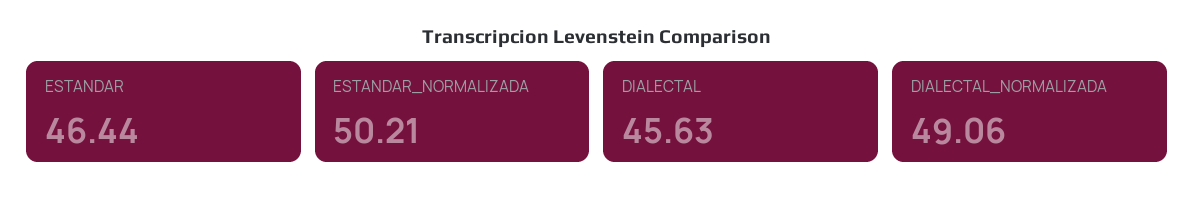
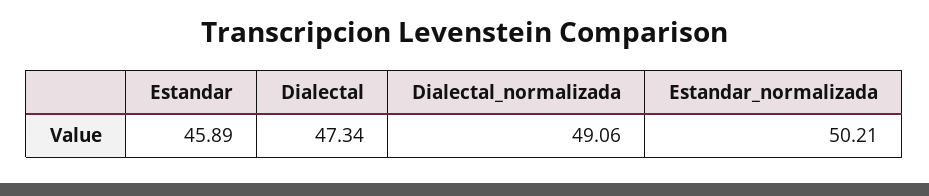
ESTANDAR: 46.44 -> 45.89
DIALECTAL: 45.63 -> 47.34

